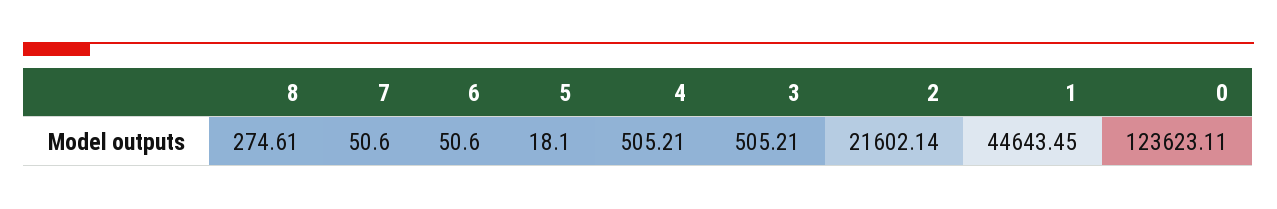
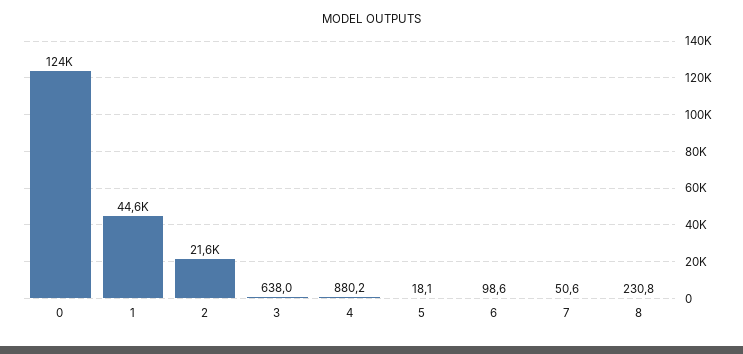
8: 274.61 -> 230.8
6: 50.6 -> 98.6
4: 505.21 -> 880.2
3: 505.21 -> 638

